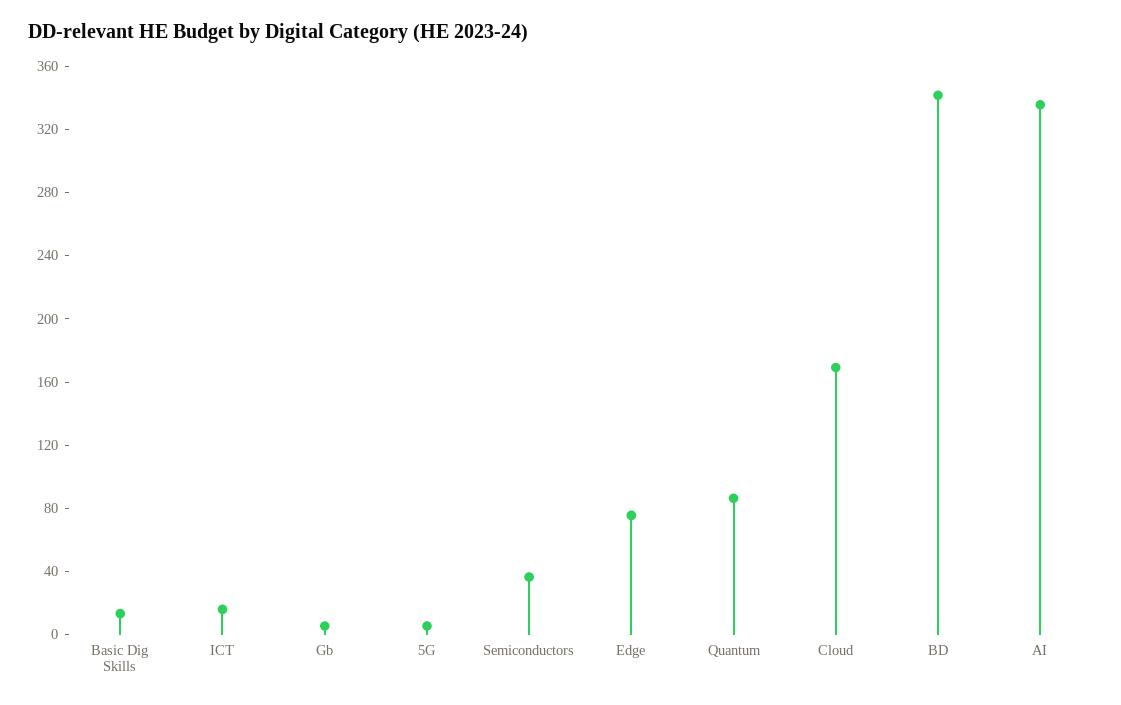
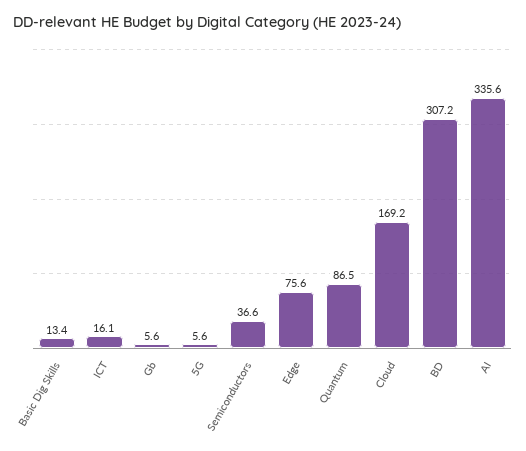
BD: 340 -> 307.2

